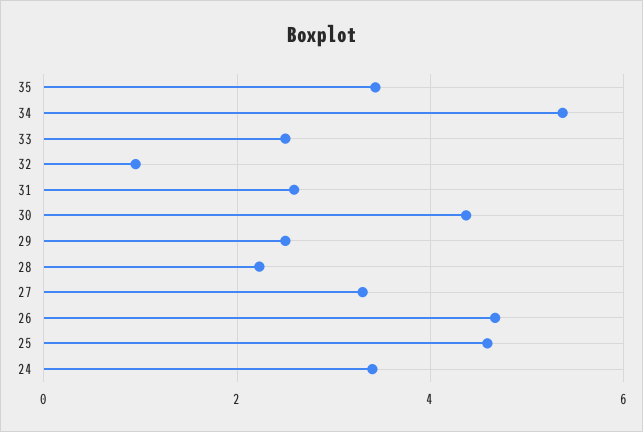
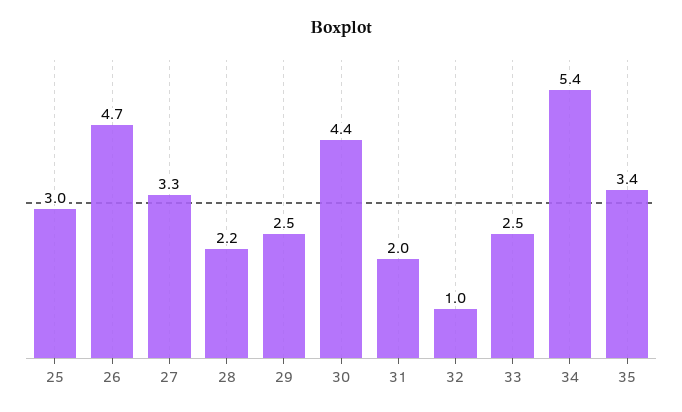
31: 2.6 -> 2
25: 4.6 -> 3
24: 3.4 -> none

